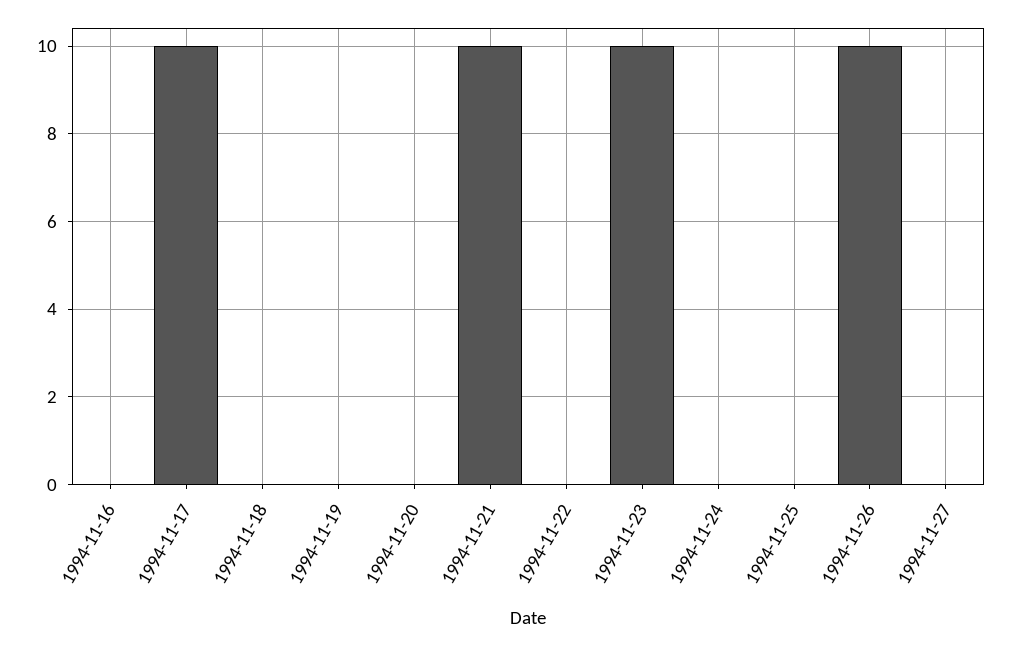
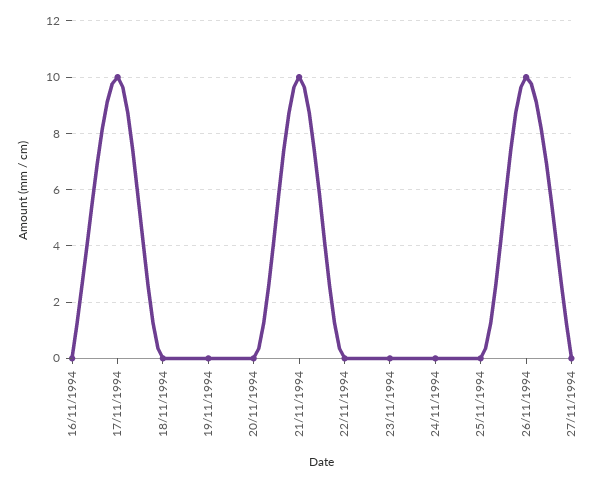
1994-11-23: 10 -> 0

